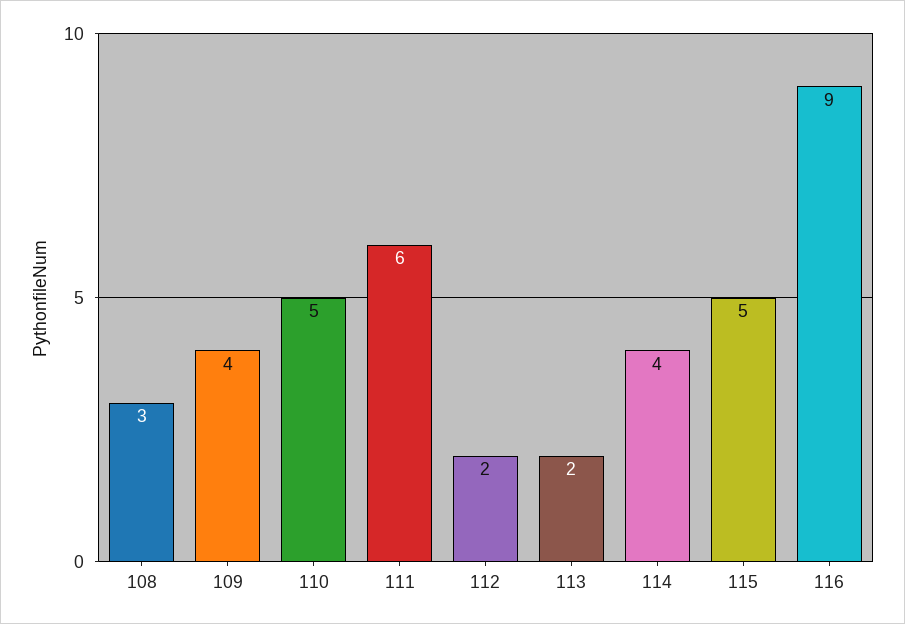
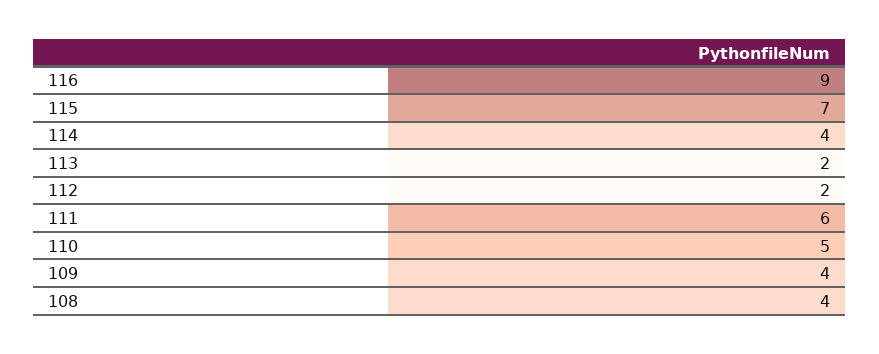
108: 3 -> 4
115: 5 -> 7

